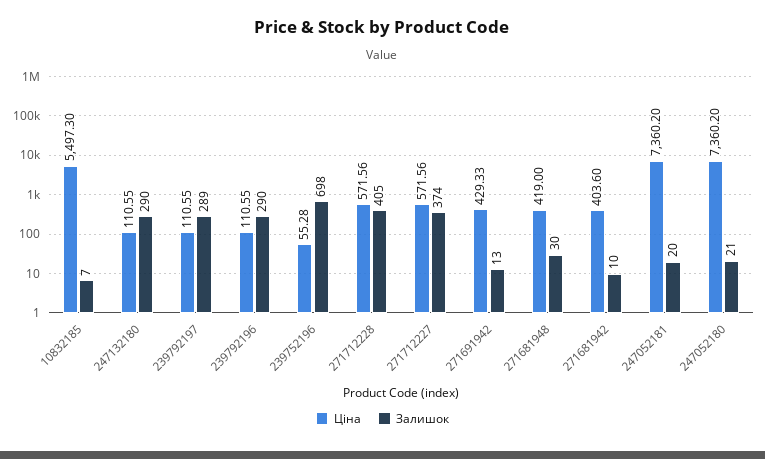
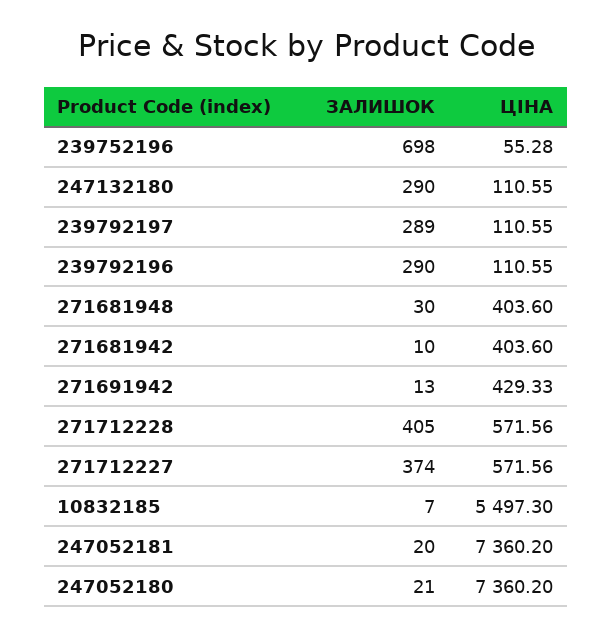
Ціна, 271681948: 419 -> 403.6

